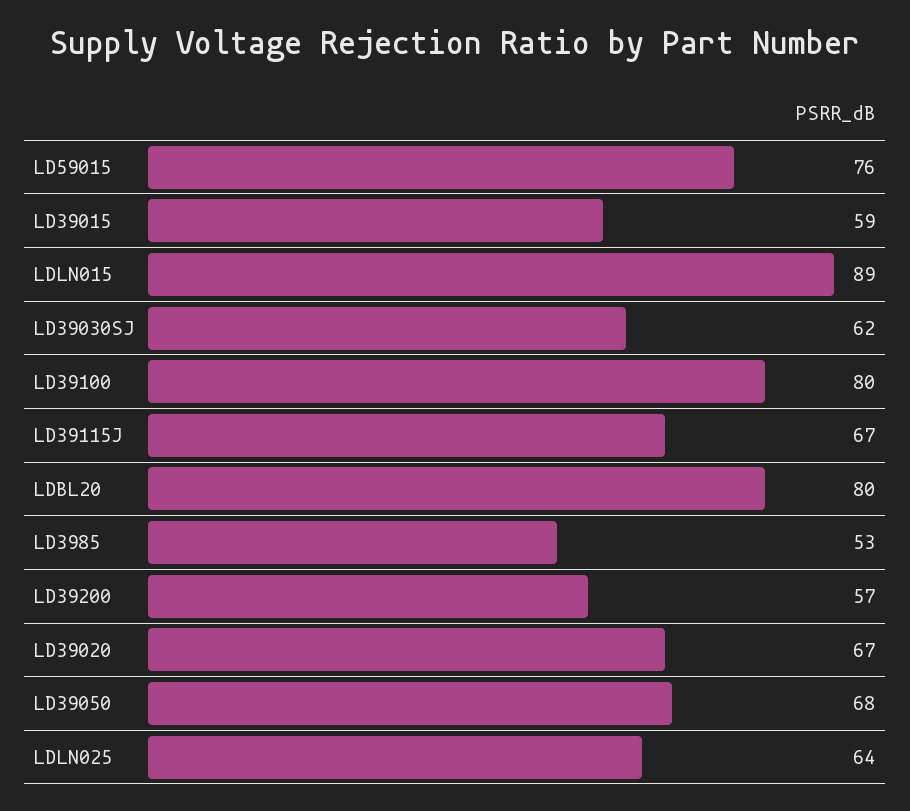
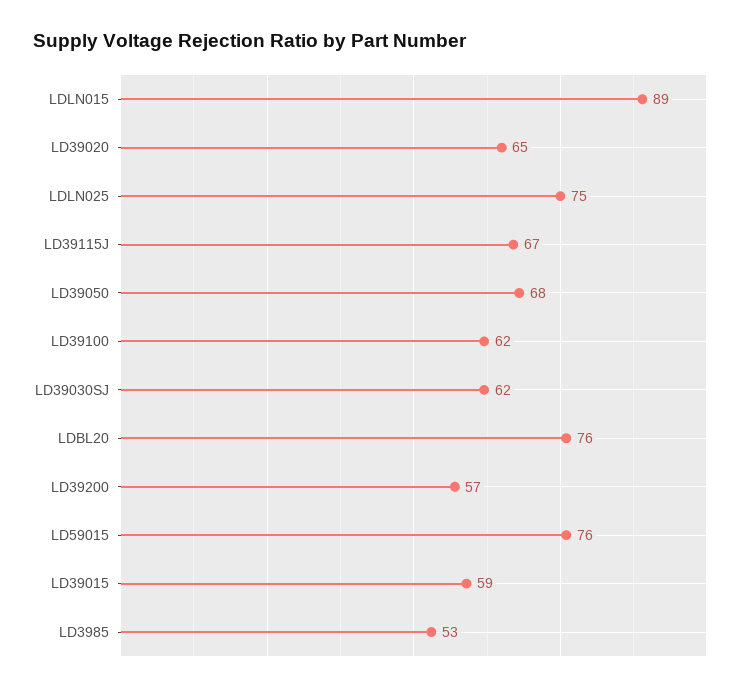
LD39100: 80 -> 62
LDBL20: 80 -> 76
LD39020: 67 -> 65
LDLN025: 64 -> 75

